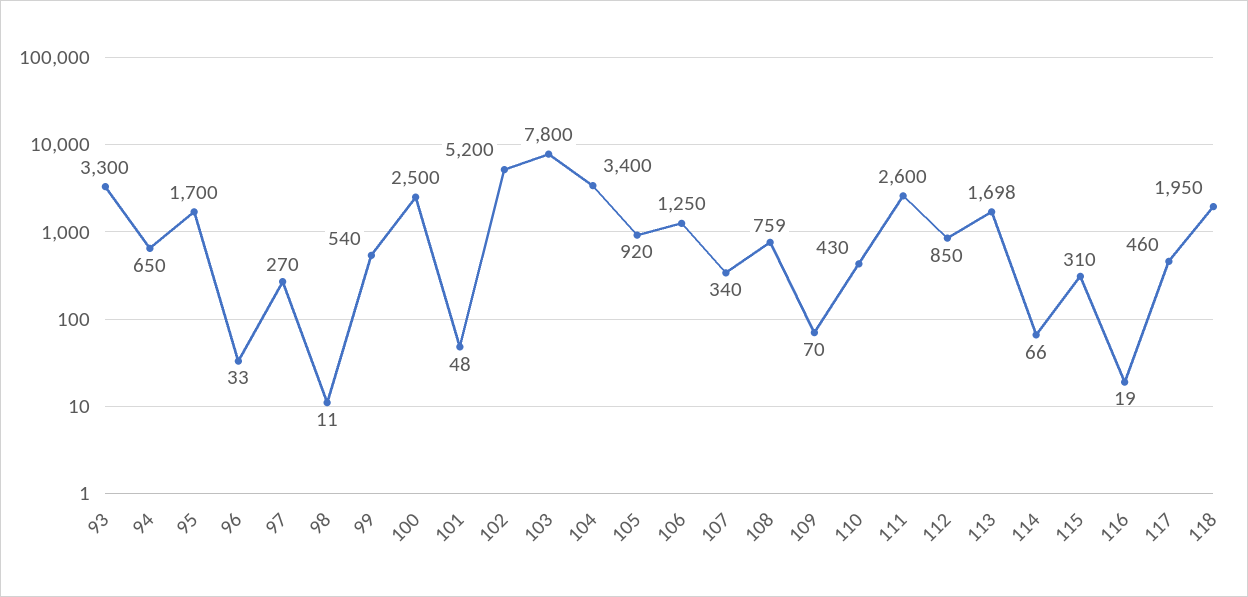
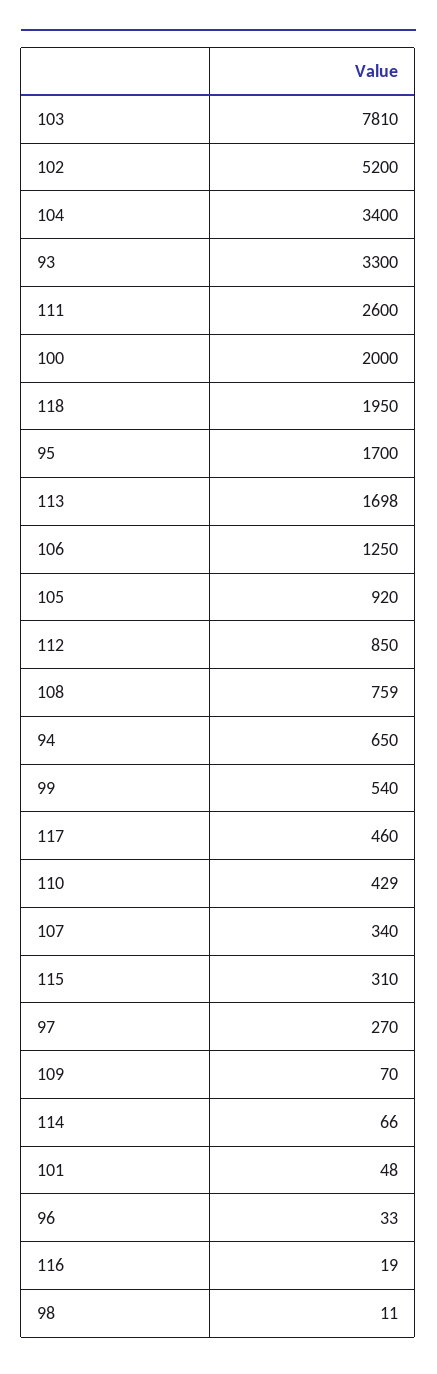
100: 2500 -> 2000
103: 7800 -> 7810
110: 430 -> 429

